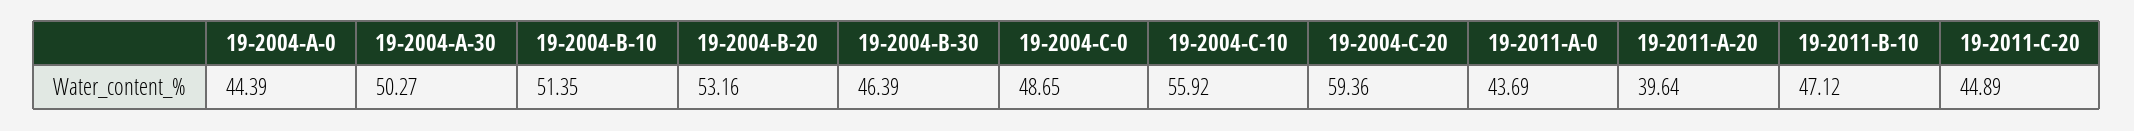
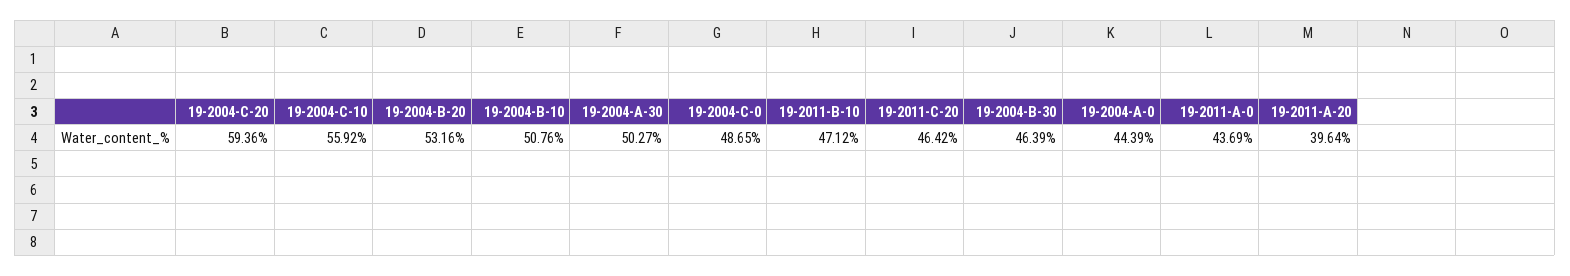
19-2004-B-10: 51.35 -> 50.76
19-2011-C-20: 44.89 -> 46.42

